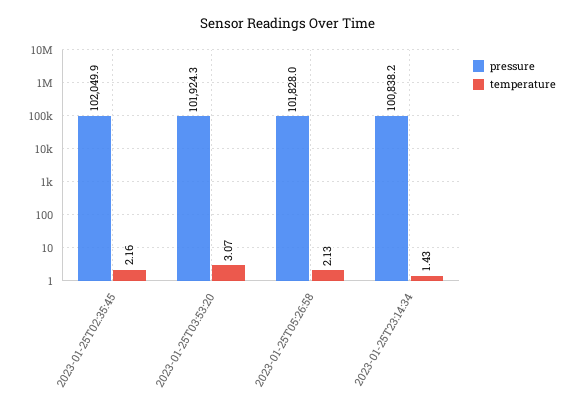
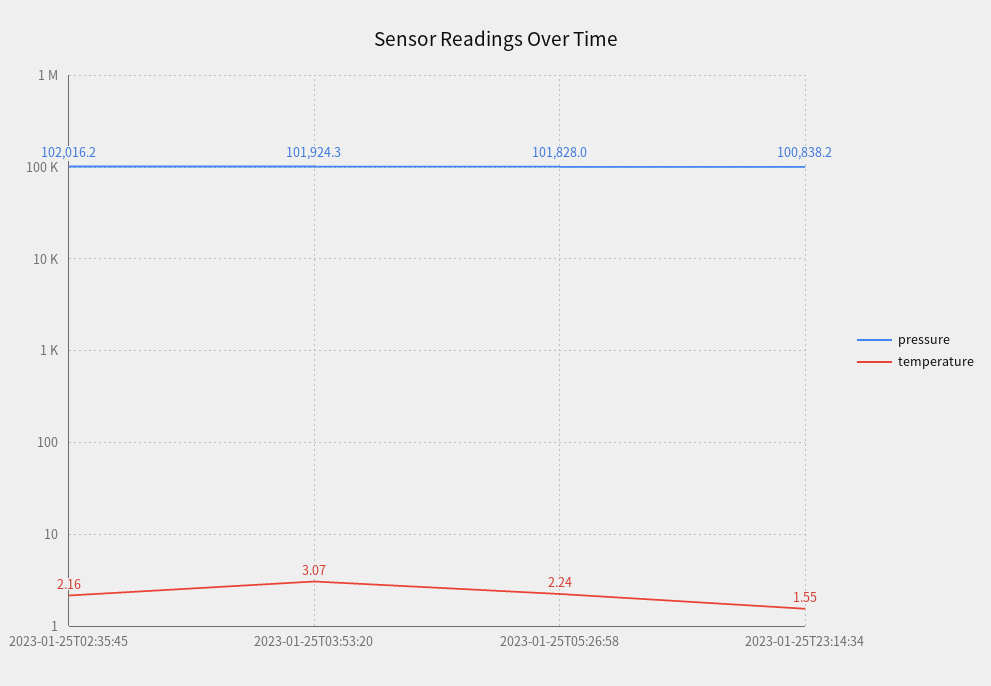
pressure, 2023-01-25T02:35:45: 102049.9 -> 102016.2
temperature, 2023-01-25T05:26:58: 2.13 -> 2.24
temperature, 2023-01-25T23:14:34: 1.43 -> 1.55

